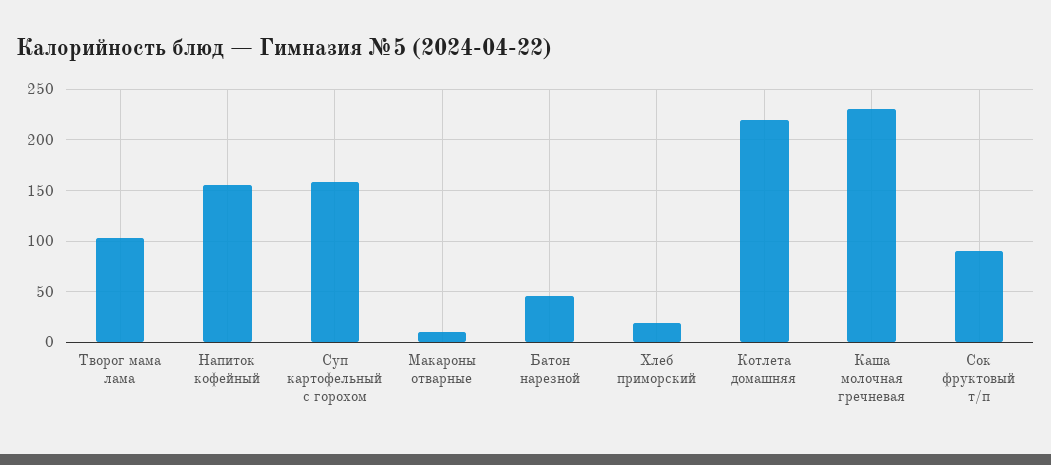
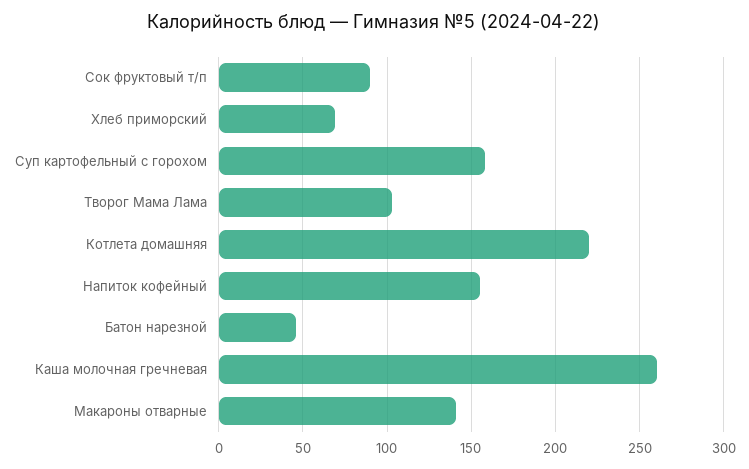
Макароны отварные: 10 -> 140
Хлеб приморский: 20 -> 70
Каша молочная гречневая: 230 -> 260

